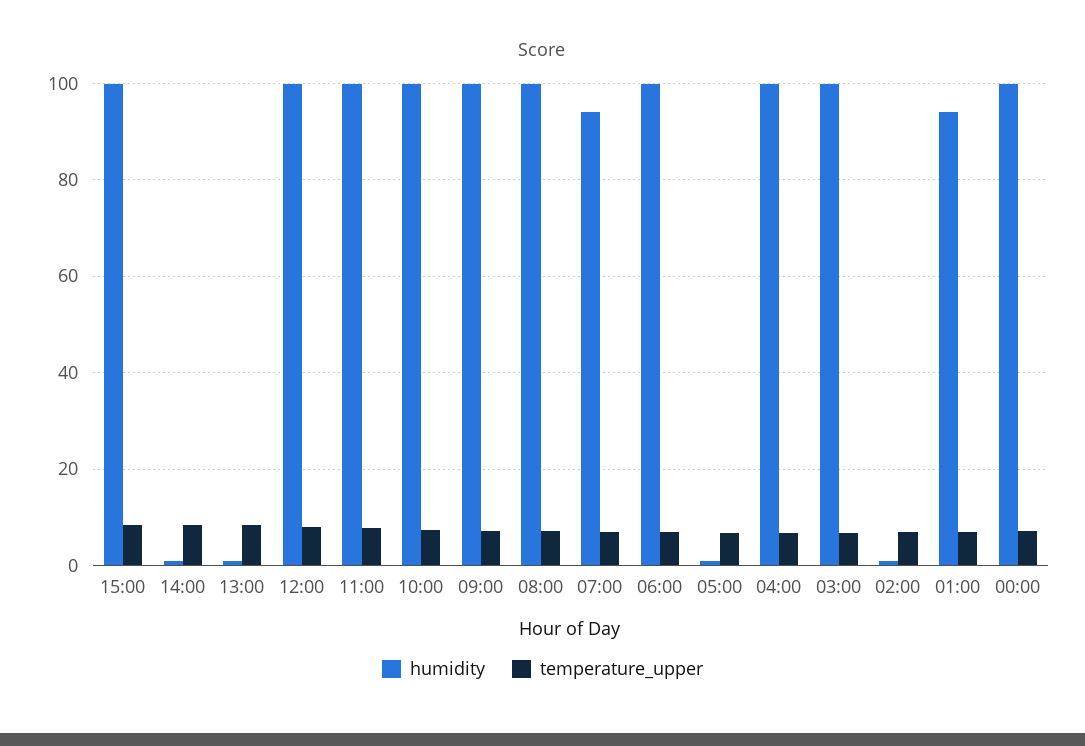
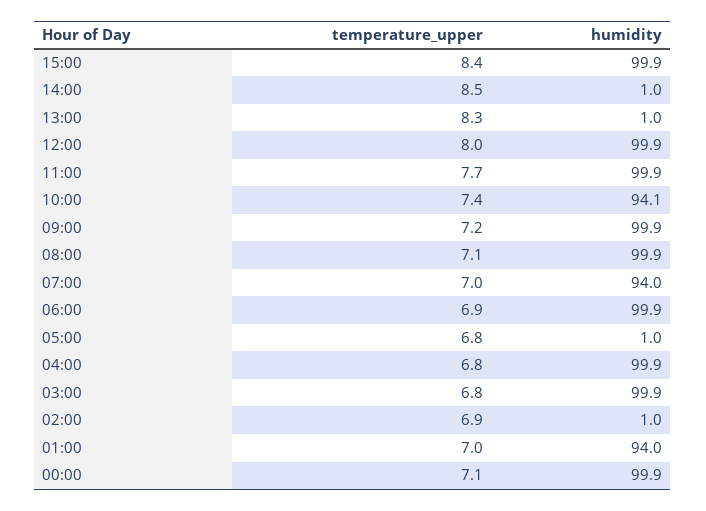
humidity, 10:00: 100 -> 94.1

